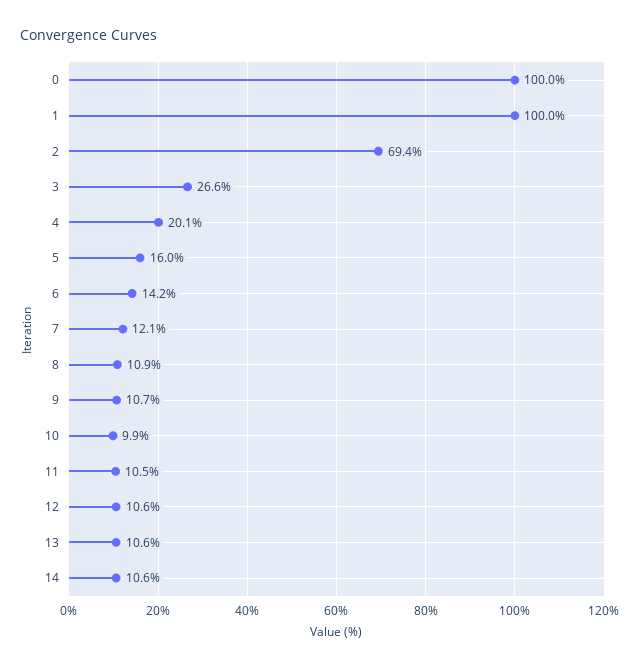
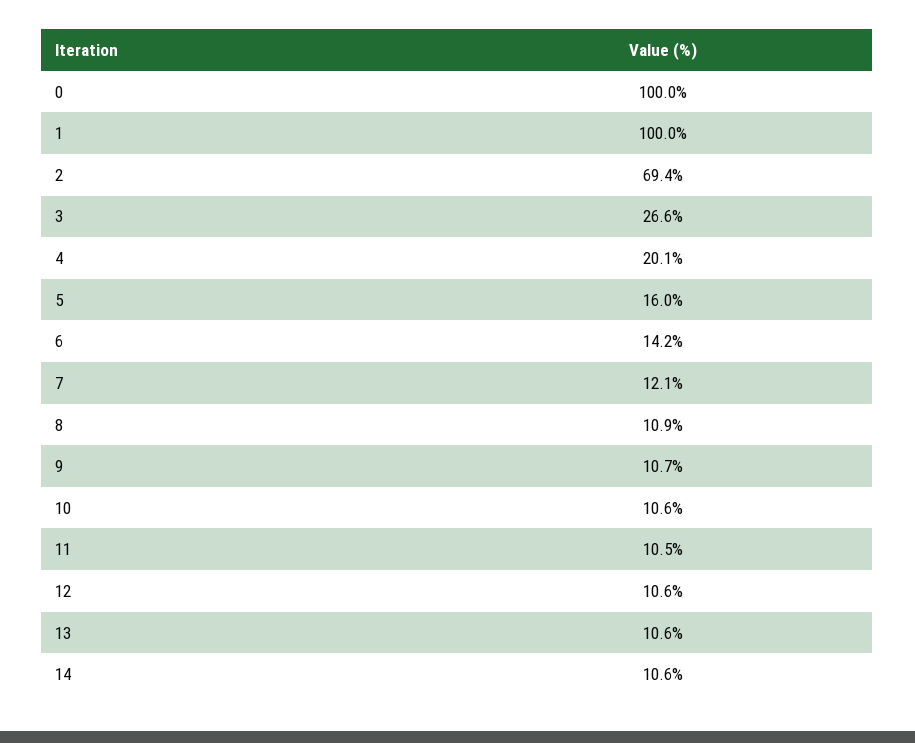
10: 9.9 -> 10.6

